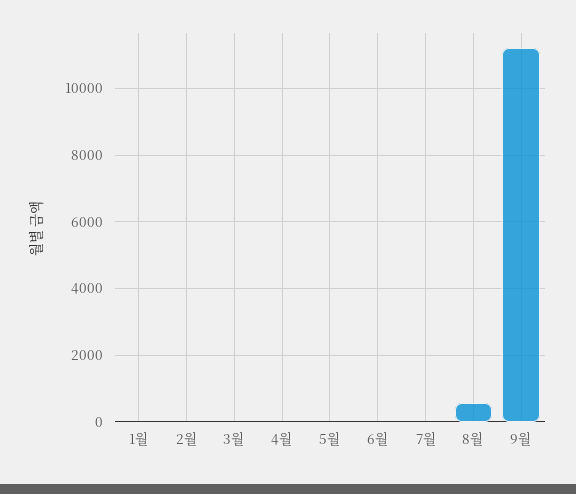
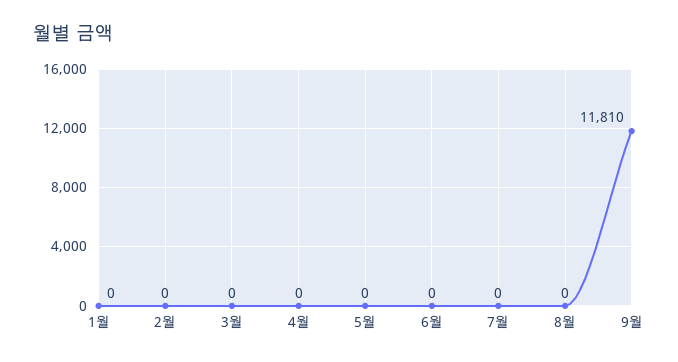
8월: 600 -> 0
9월: 11200 -> 11810

